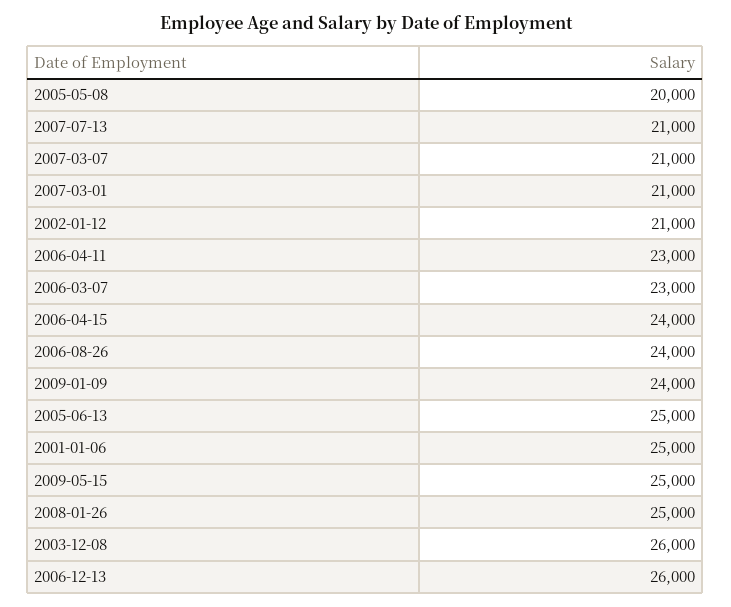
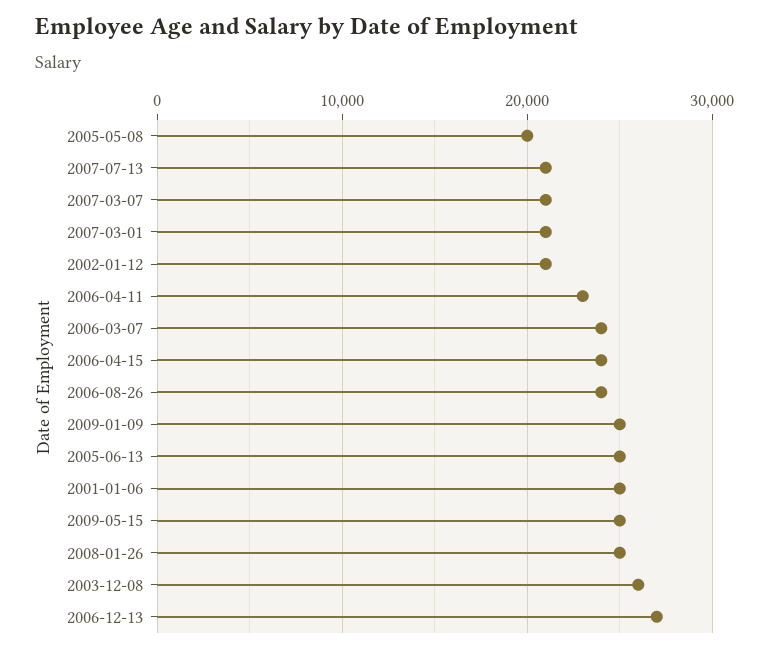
2006-03-07: 23000 -> 24000
2009-01-09: 24000 -> 25000
2006-12-13: 26000 -> 27000

